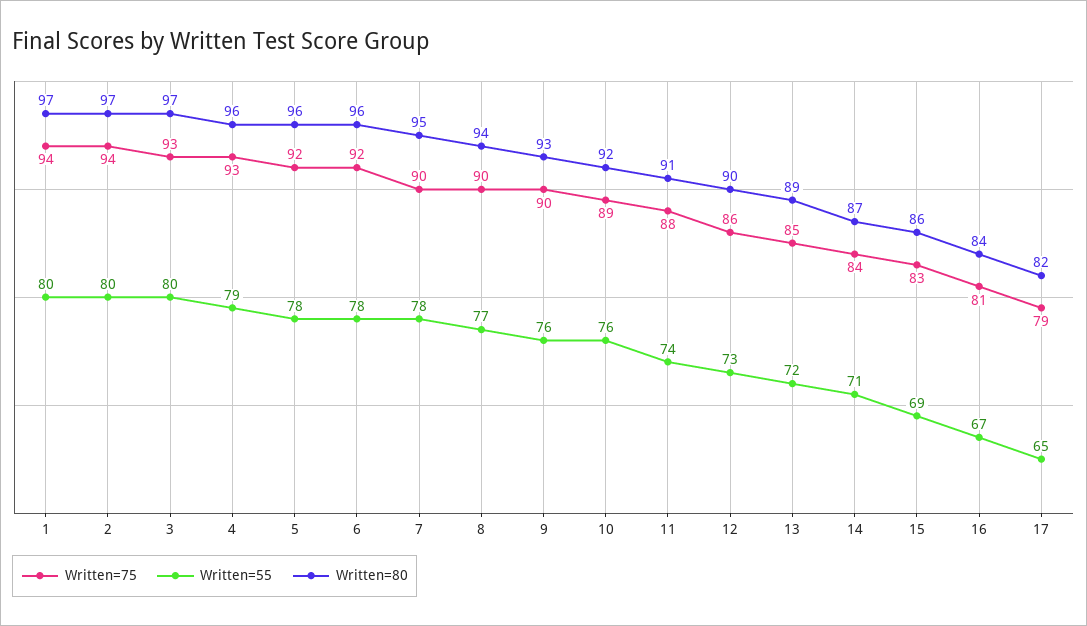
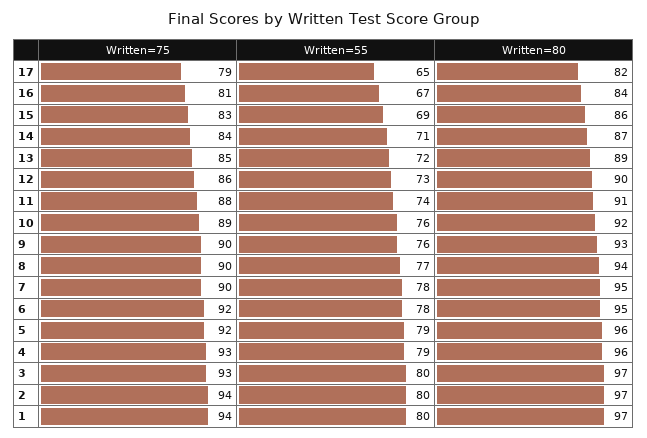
Written=55, 5: 78 -> 79
Written=80, 6: 96 -> 95

